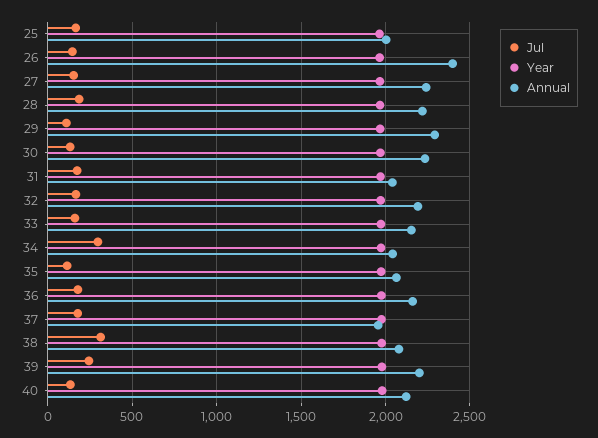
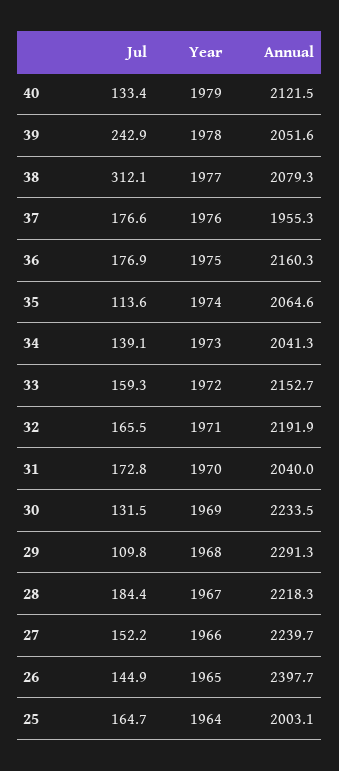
Jul, 34: 300 -> 139.1
Annual, 39: 2200 -> 2051.6

